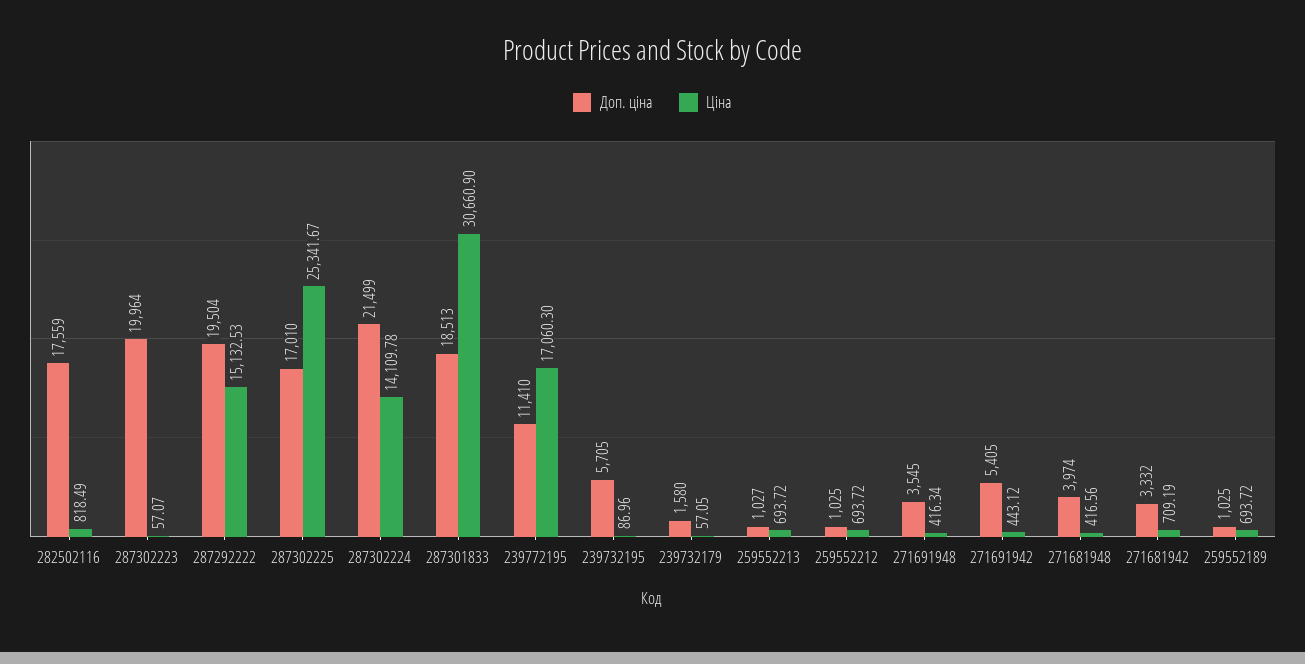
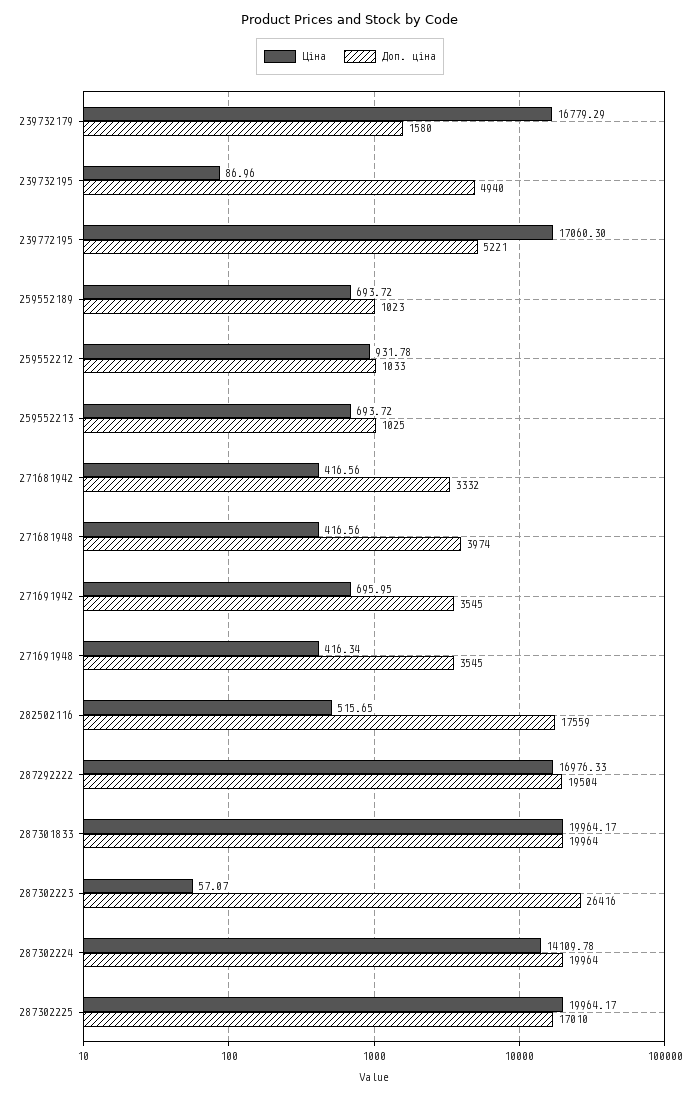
Ціна, 282502116: 818.49 -> 515.65
Доп. ціна, 287302223: 19964 -> 26416
Ціна, 287292222: 15132.53 -> 16976.33
Ціна, 287302225: 25341.67 -> 19964.17
Доп. ціна, 287302224: 21499 -> 19964
Доп. ціна, 287301833: 18513 -> 19964
Ціна, 287301833: 30660.9 -> 19964.17
Доп. ціна, 239772195: 11410 -> 5221
Доп. ціна, 239732195: 5705 -> 4940
Ціна, 239732179: 57.05 -> 16779.29
Доп. ціна, 259552213: 1027 -> 1025
Доп. ціна, 259552212: 1025 -> 1033
Ціна, 259552212: 693.72 -> 931.78
Доп. ціна, 271691942: 5405 -> 3545
Ціна, 271691942: 443.12 -> 695.95
Ціна, 271681942: 709.19 -> 416.56
Доп. ціна, 259552189: 1025 -> 1023

